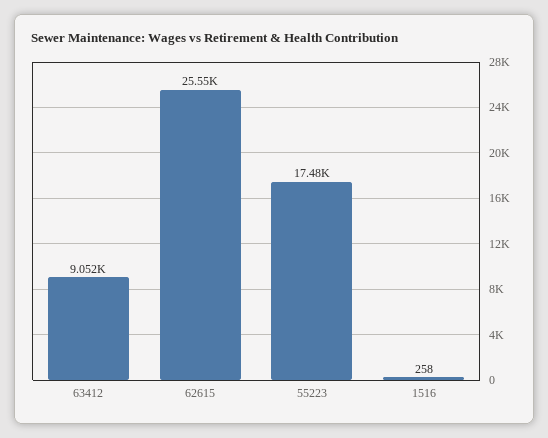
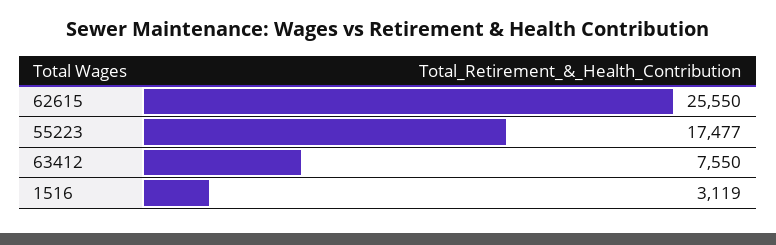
63412: 9052 -> 7550
1516: 258 -> 3119

